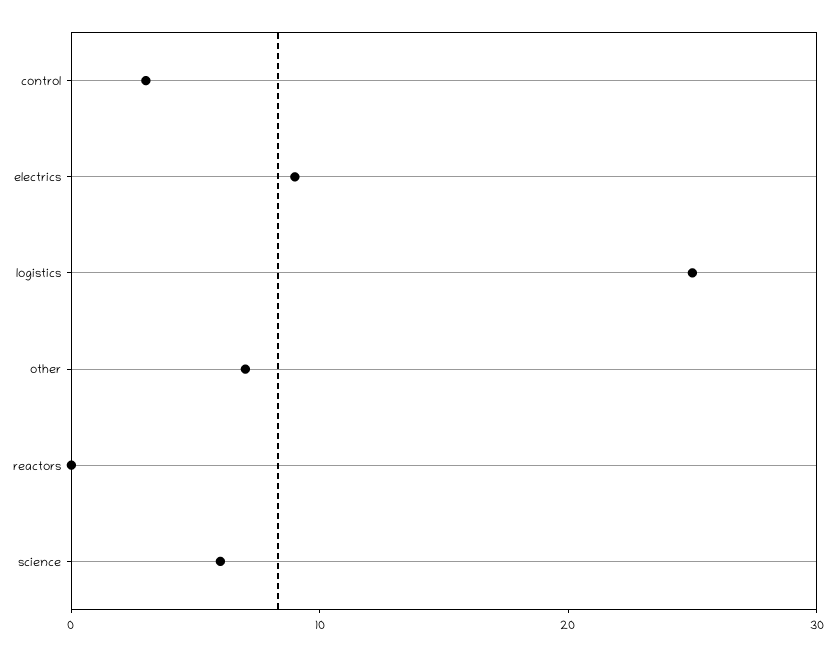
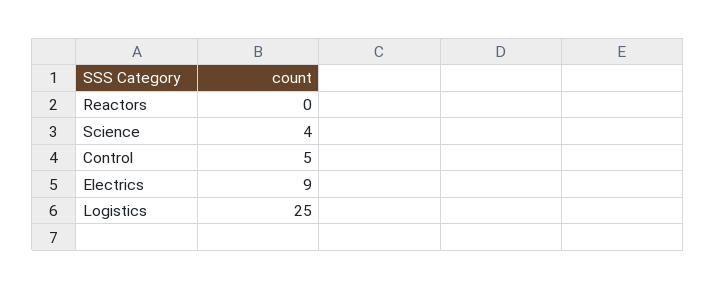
control: 3 -> 5
other: 7 -> none
science: 6 -> 4

